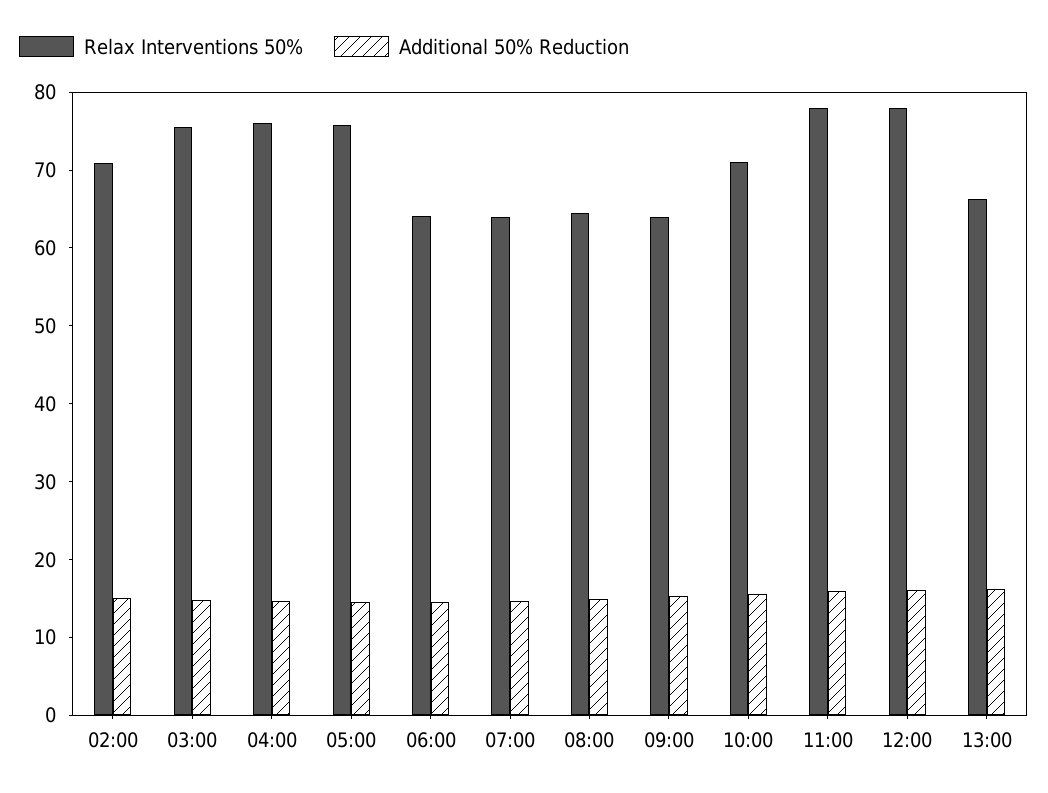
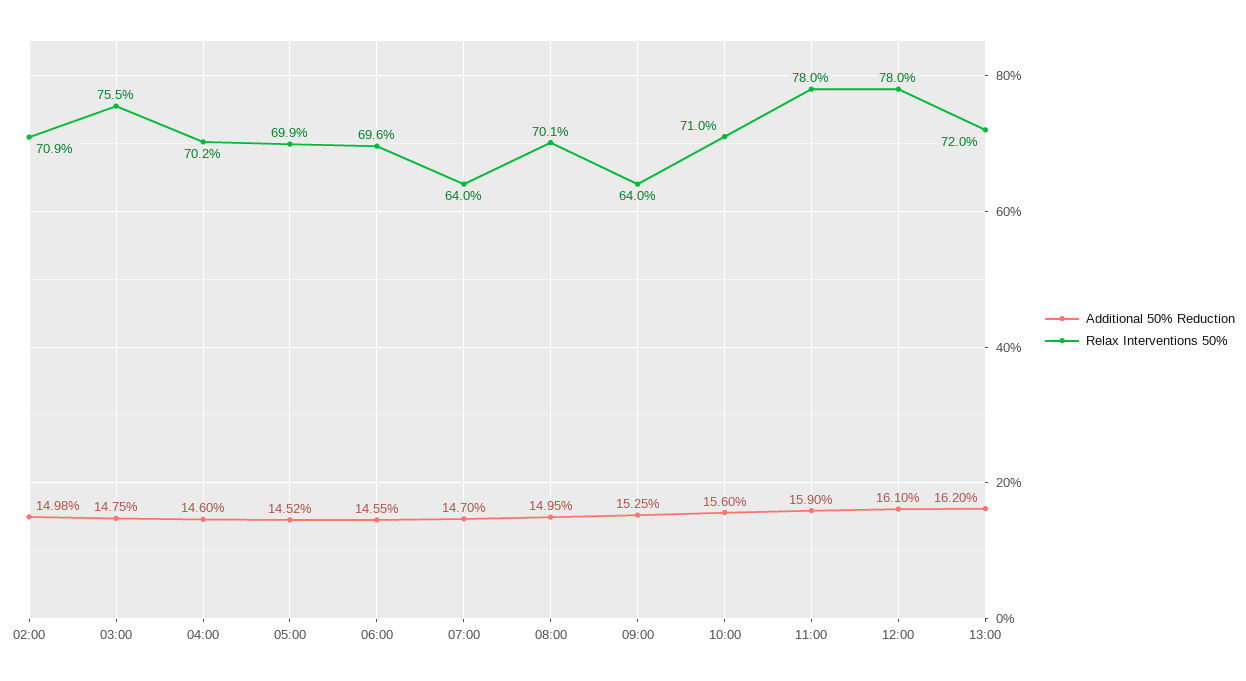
Relax Interventions 50%, 04:00: 76 -> 70.2
Relax Interventions 50%, 05:00: 76 -> 69.9
Relax Interventions 50%, 06:00: 64 -> 69.6
Relax Interventions 50%, 08:00: 64 -> 70.1
Relax Interventions 50%, 13:00: 66 -> 72

